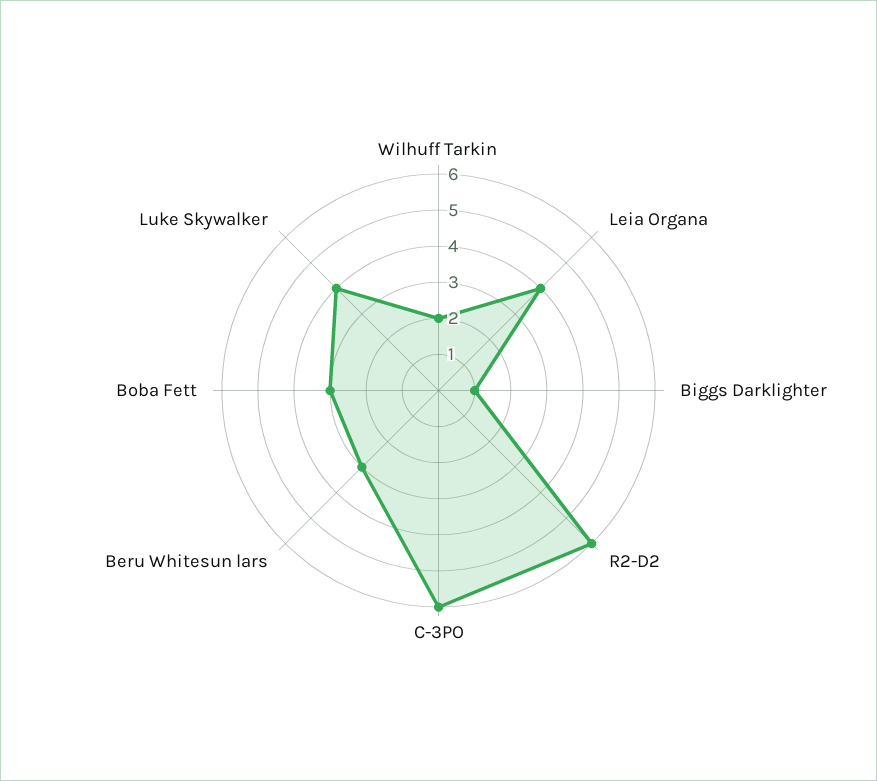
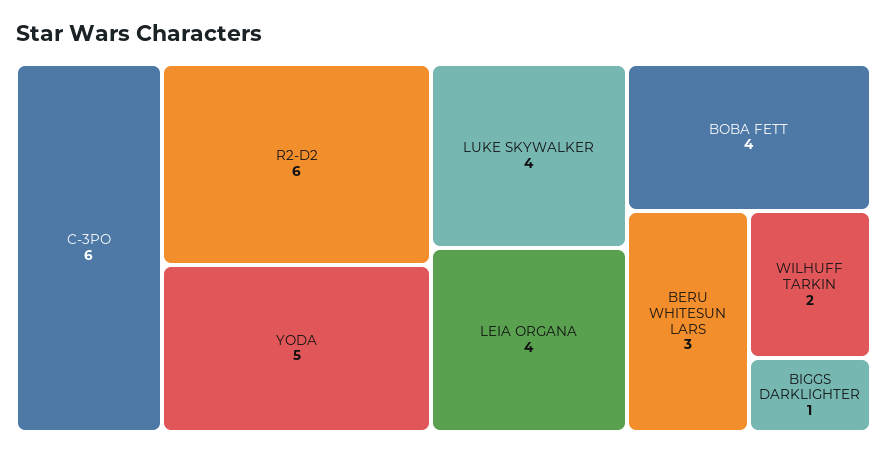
Boba Fett: 3 -> 4
YODA: none -> 5

